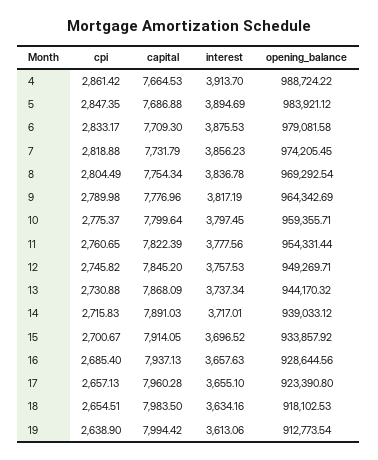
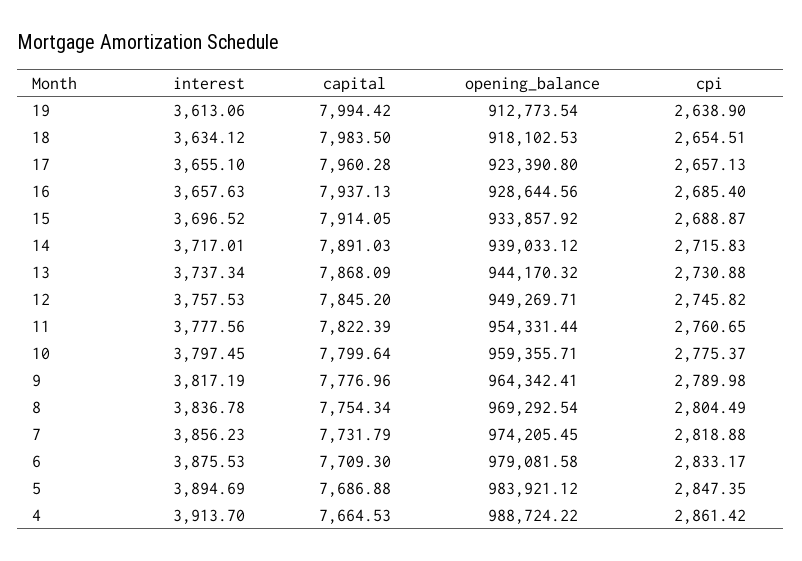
opening_balance, 9: 964342.69 -> 964342.41
cpi, 15: 2700.67 -> 2688.87
interest, 18: 3634.16 -> 3634.12

